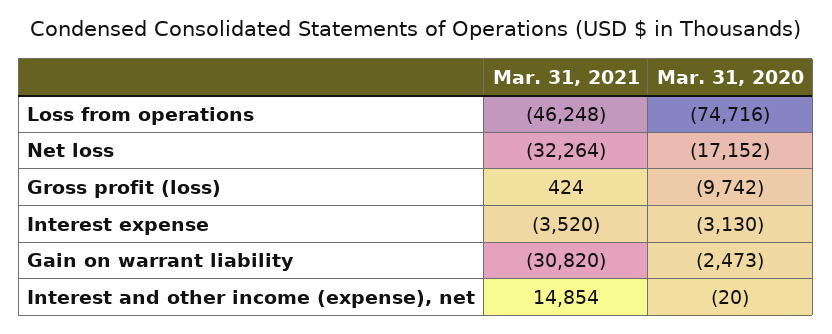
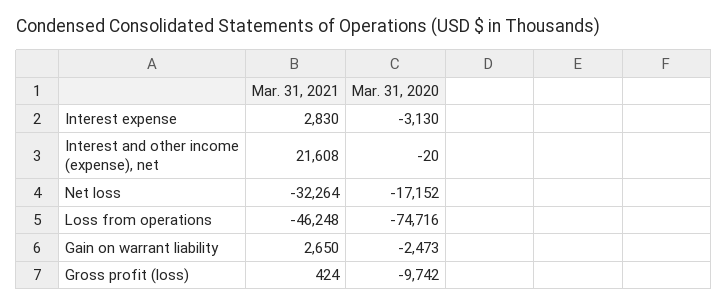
Mar. 31, 2021, Interest expense: -3520 -> 2830
Mar. 31, 2021, Gain on warrant liability: -30820 -> 2650
Mar. 31, 2021, Interest and other income (expense), net: 14854 -> 21608

